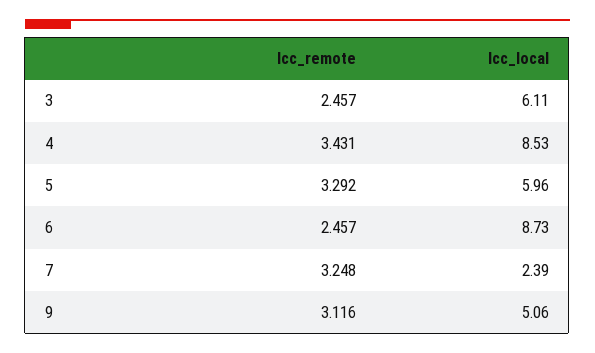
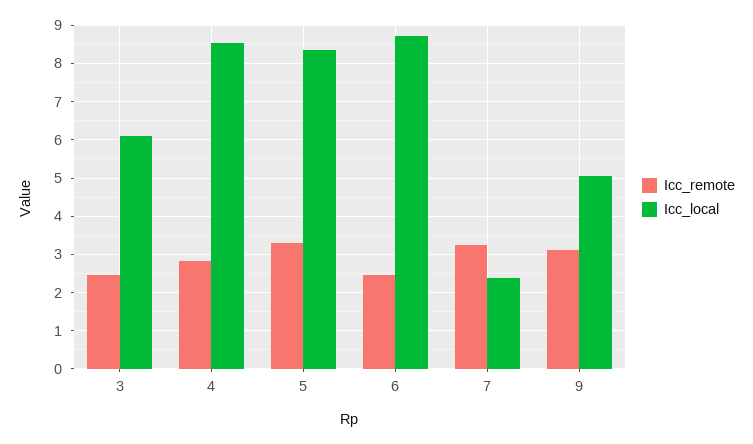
Icc_remote, 4: 3.431 -> 2.8
Icc_local, 5: 5.96 -> 8.4

